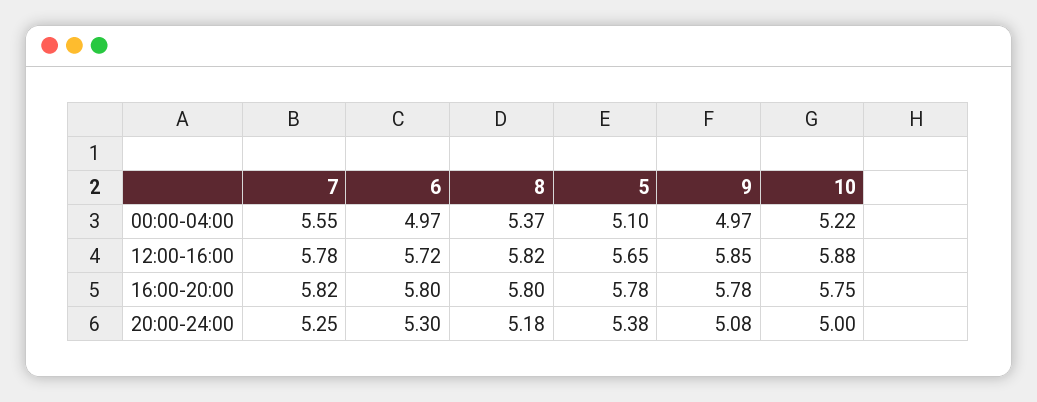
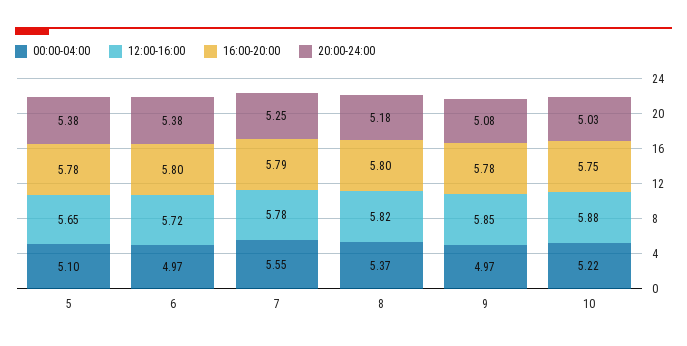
16:00-20:00, 7: 5.82 -> 5.79
20:00-24:00, 6: 5.3 -> 5.38
20:00-24:00, 10: 5 -> 5.03

